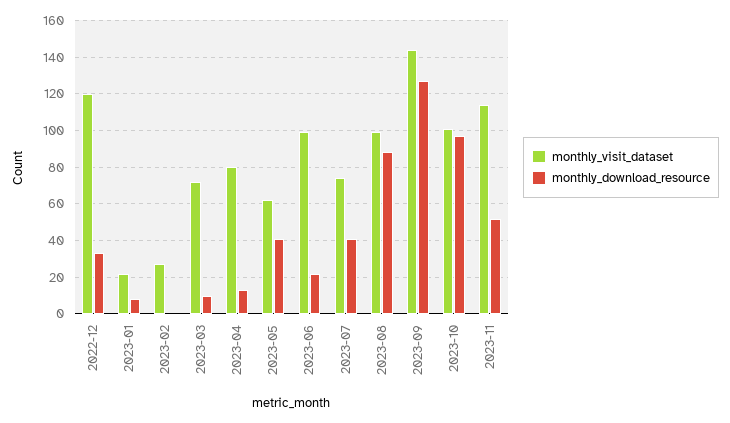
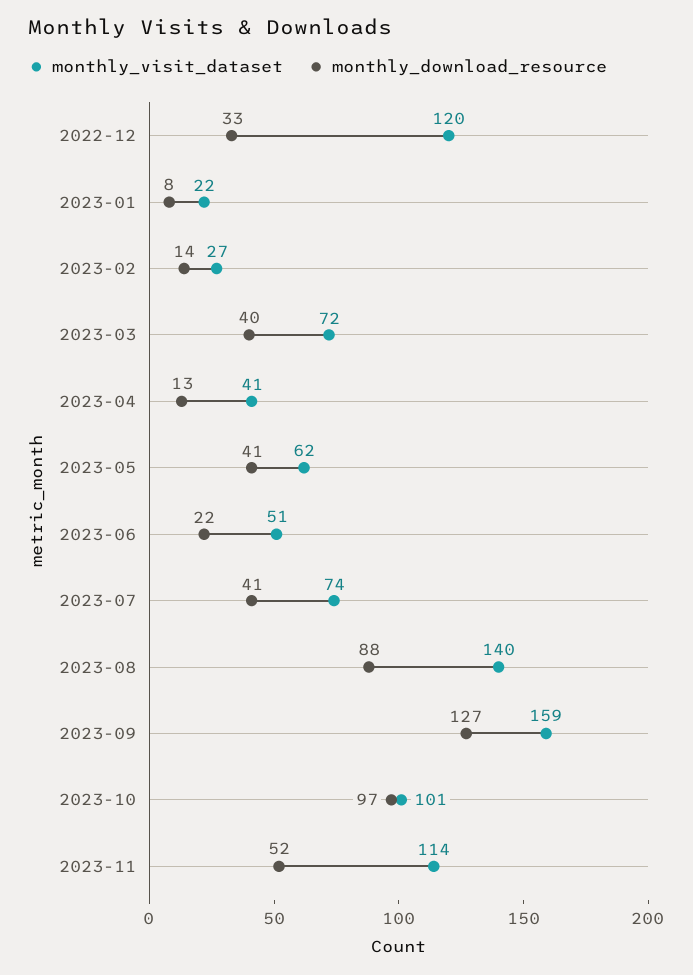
monthly_download_resource, 2023-02: 0 -> 14
monthly_download_resource, 2023-03: 10 -> 40
monthly_visit_dataset, 2023-04: 80 -> 41
monthly_visit_dataset, 2023-06: 100 -> 51
monthly_visit_dataset, 2023-08: 100 -> 140
monthly_visit_dataset, 2023-09: 145 -> 159

